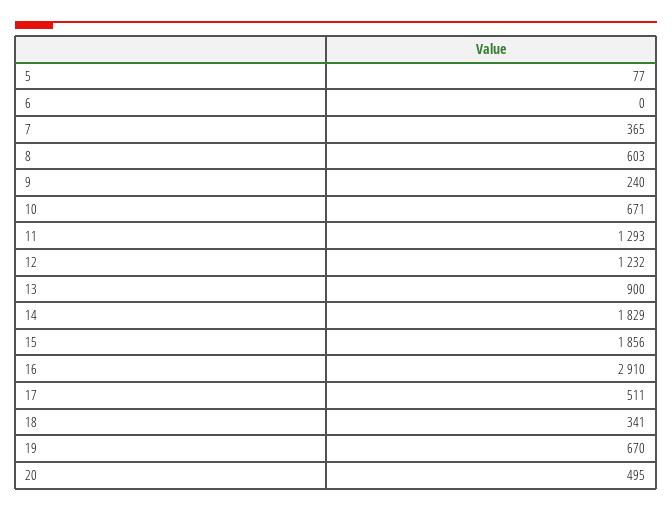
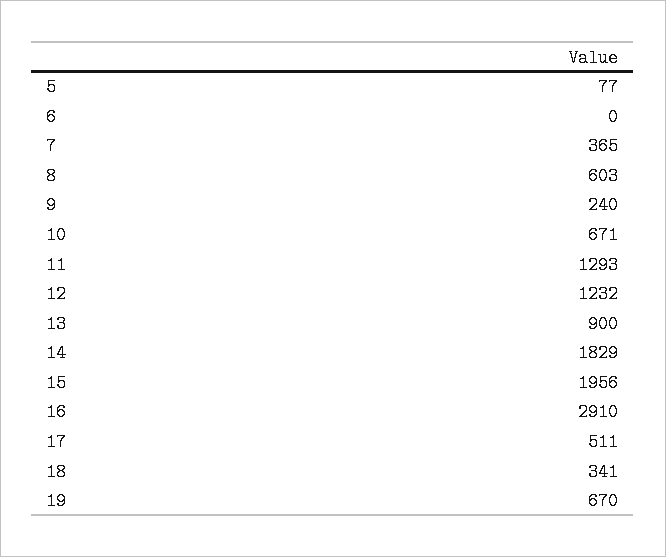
15: 1856 -> 1956
20: 495 -> none

